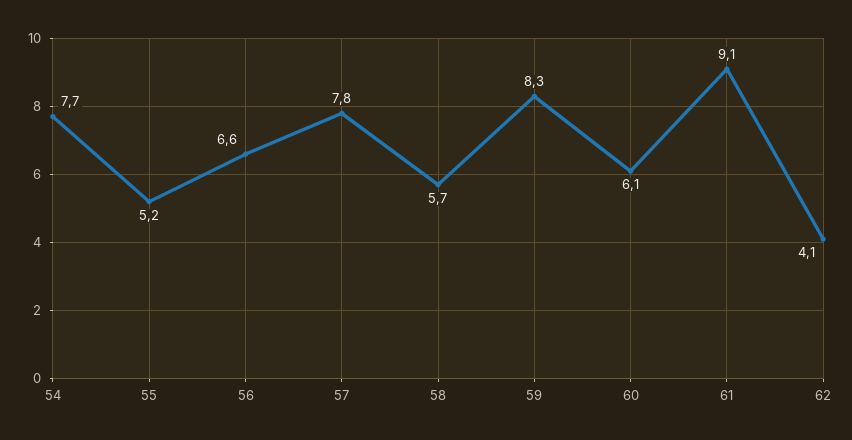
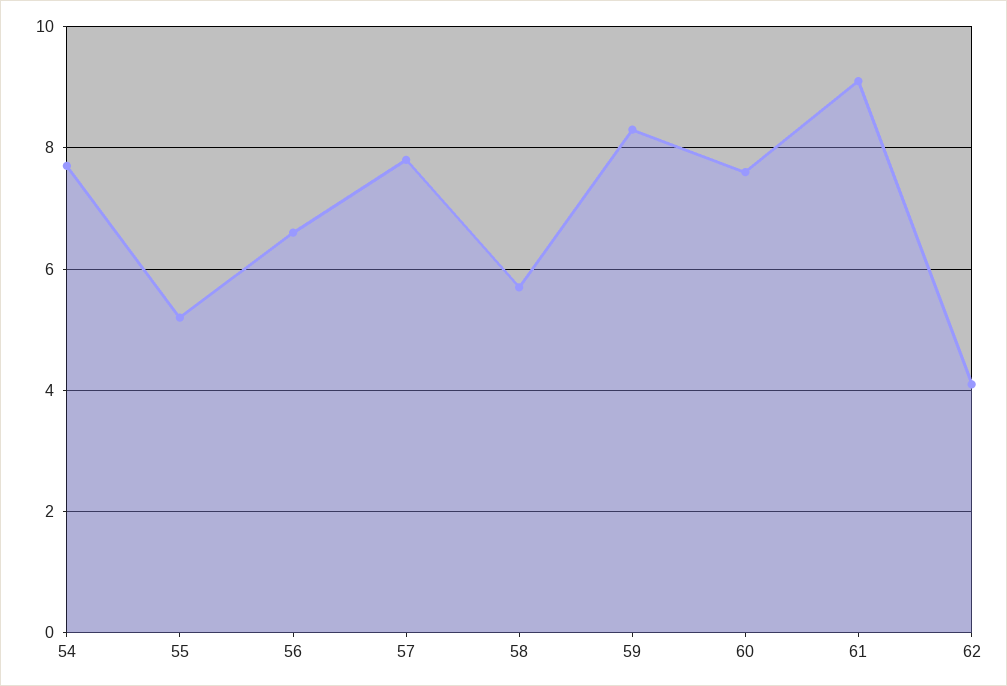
60: 6.1 -> 7.5

